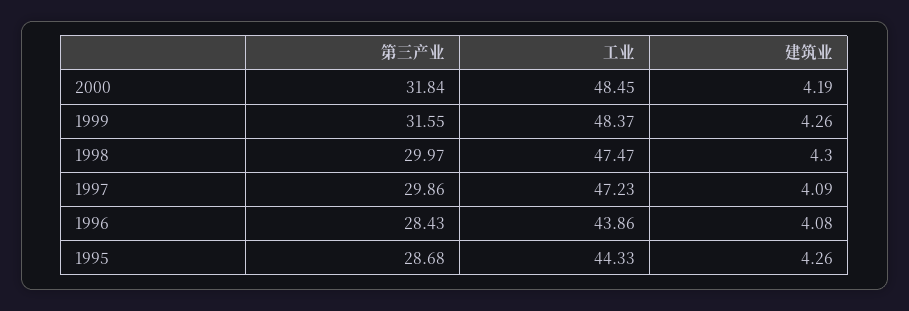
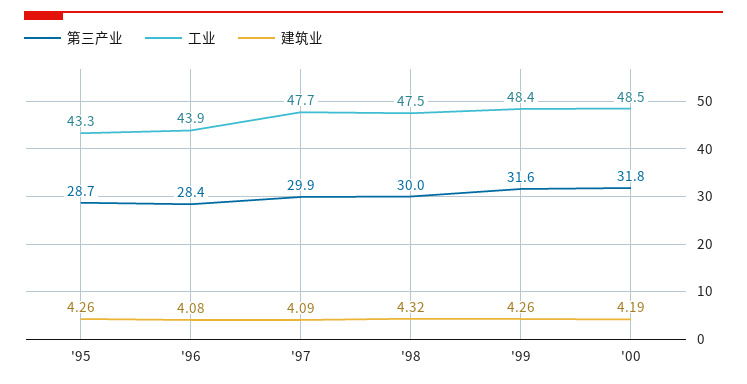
建筑业, 1998: 4.3 -> 4.32
工业, 1997: 47.23 -> 47.7
工业, 1995: 44.33 -> 43.3

